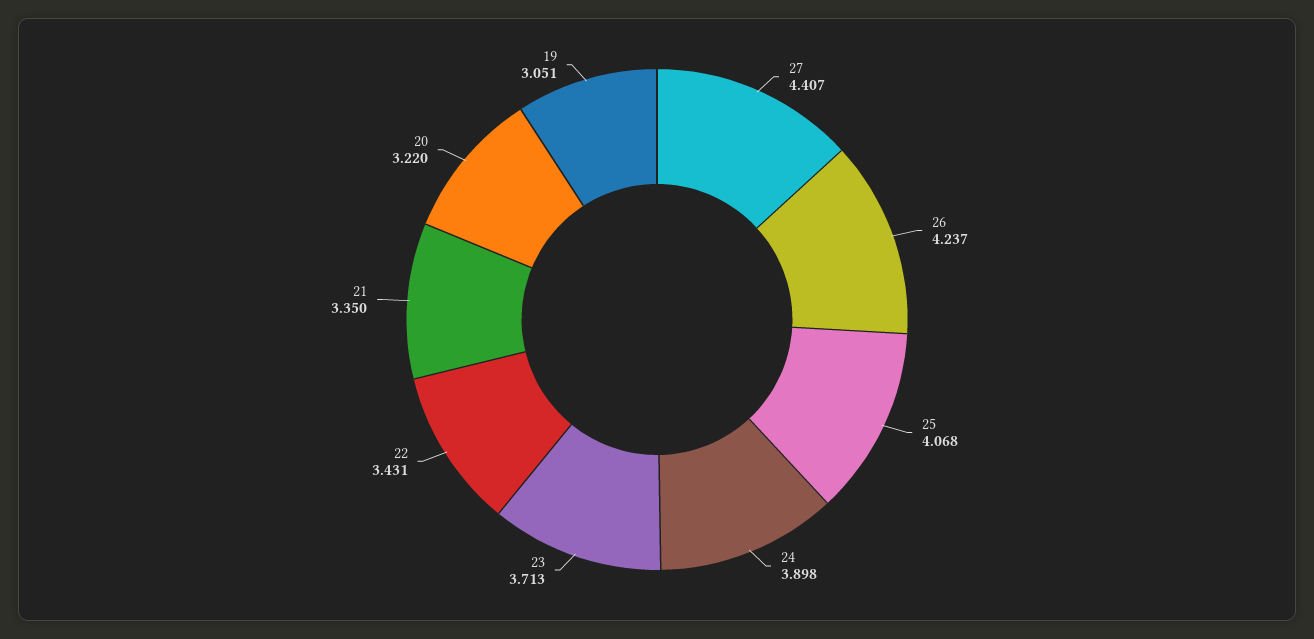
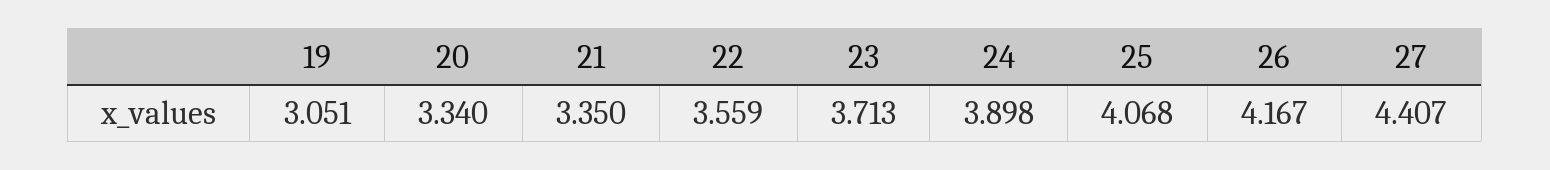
26: 4.237 -> 4.167
22: 3.431 -> 3.559
20: 3.22 -> 3.34

